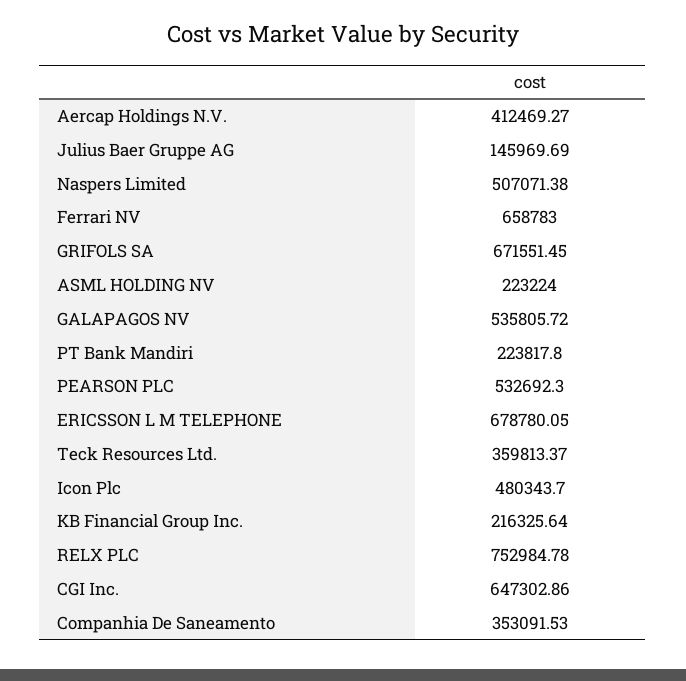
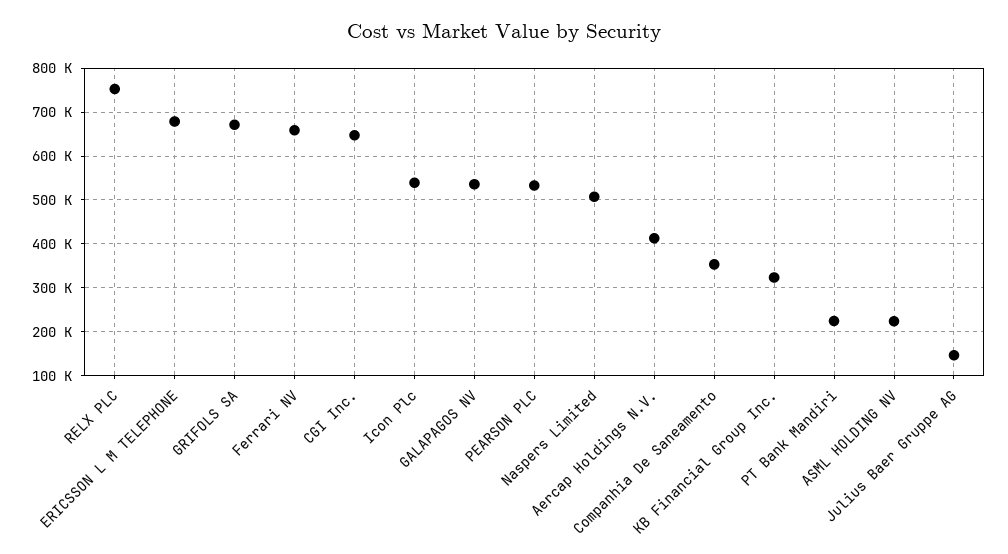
Teck Resources Ltd.: 359813.37 -> none
Icon Plc: 480343.7 -> 540000
KB Financial Group Inc.: 216325.64 -> 320000

